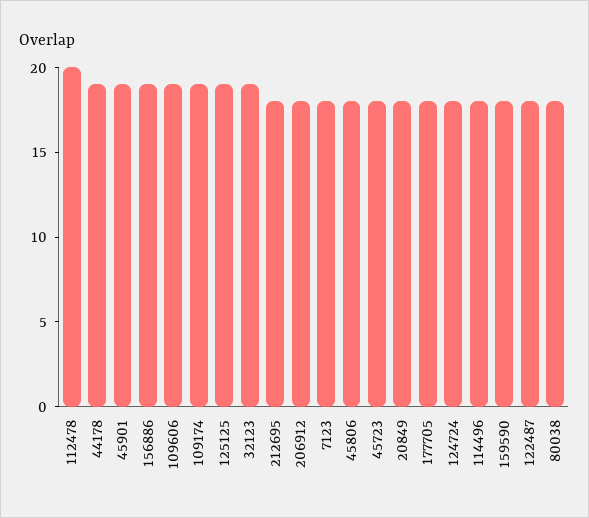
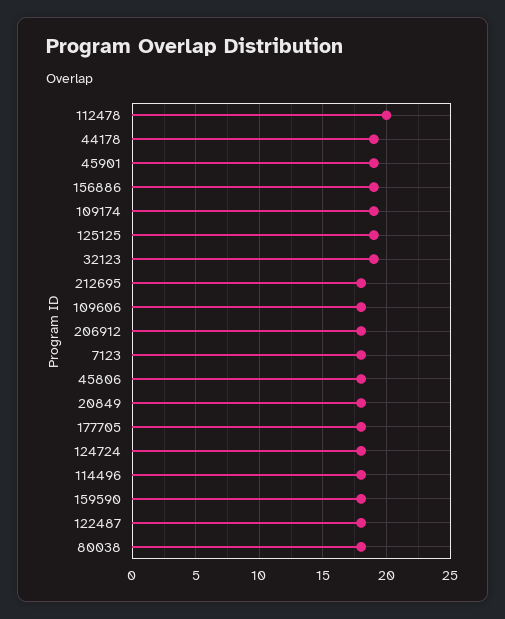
109606: 19 -> 18
45723: 18 -> none

